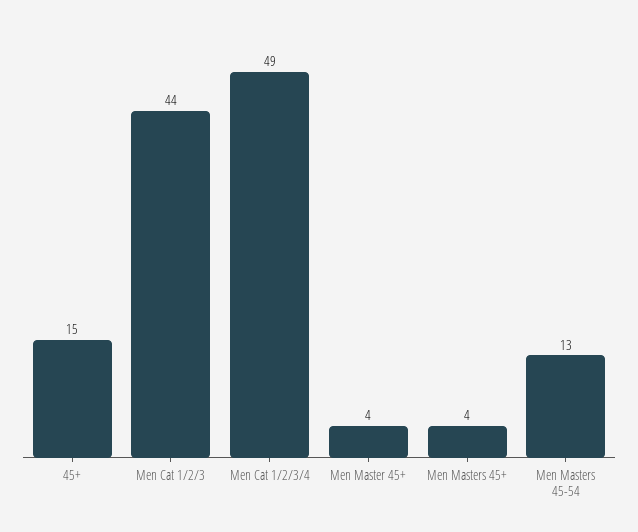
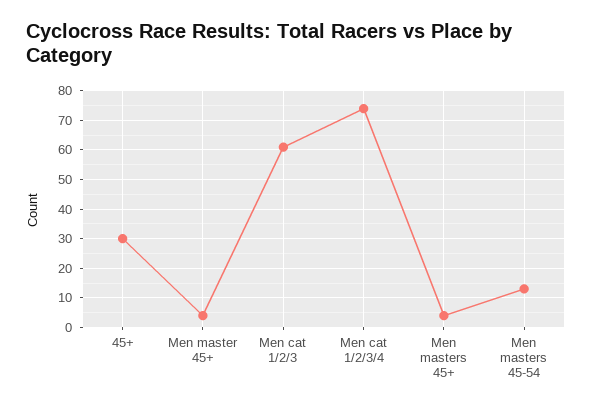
45+: 15 -> 30
Men Cat 1/2/3: 44 -> 60
Men Cat 1/2/3/4: 49 -> 75

